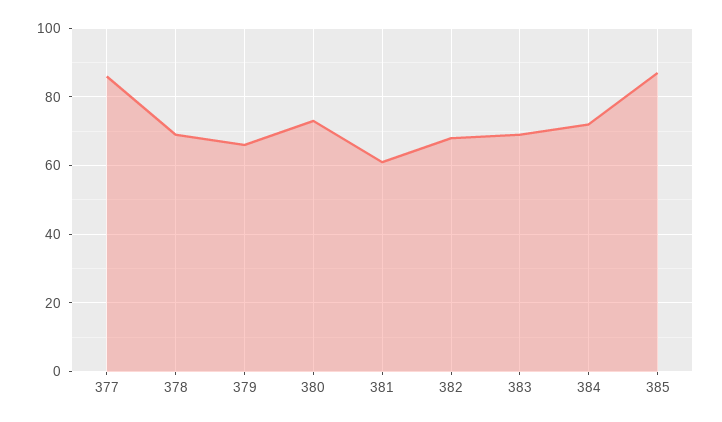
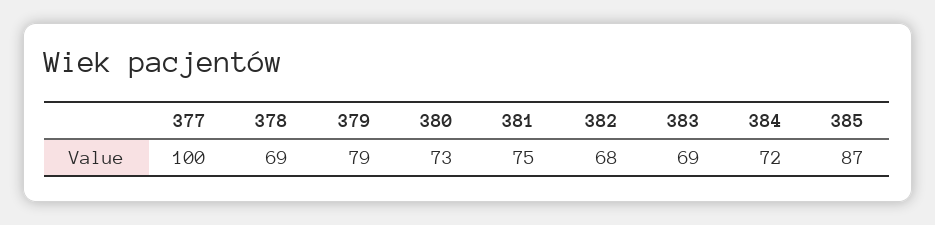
377: 85 -> 100
379: 65 -> 79
381: 60 -> 75

